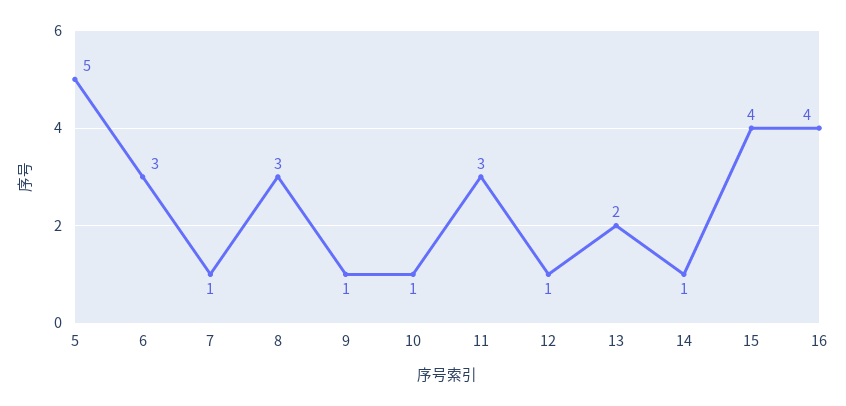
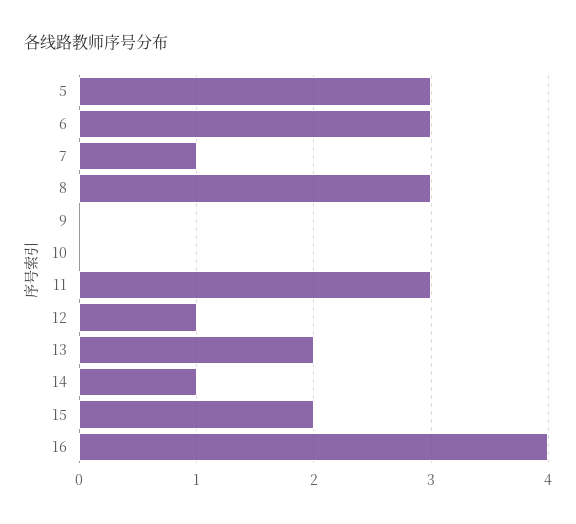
5: 5 -> 3
9: 1 -> 0
10: 1 -> 0
15: 4 -> 2

